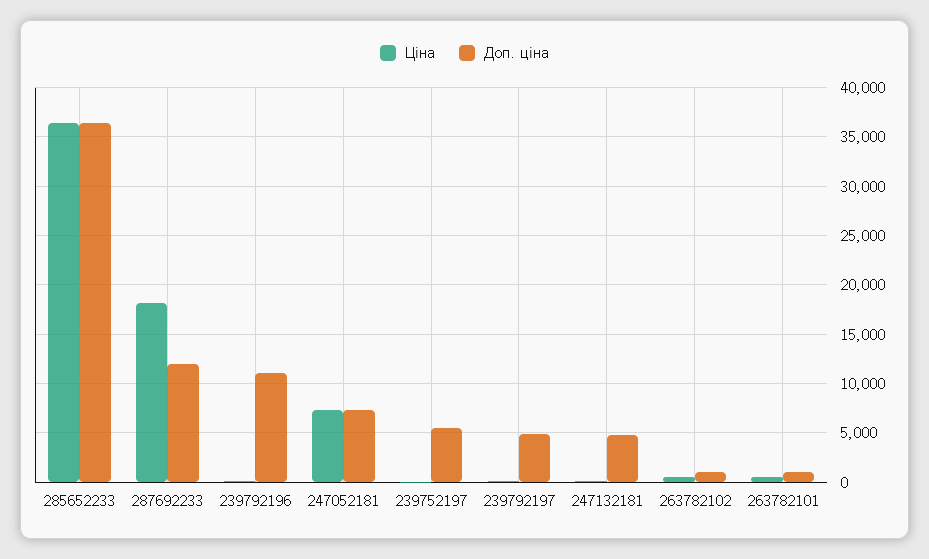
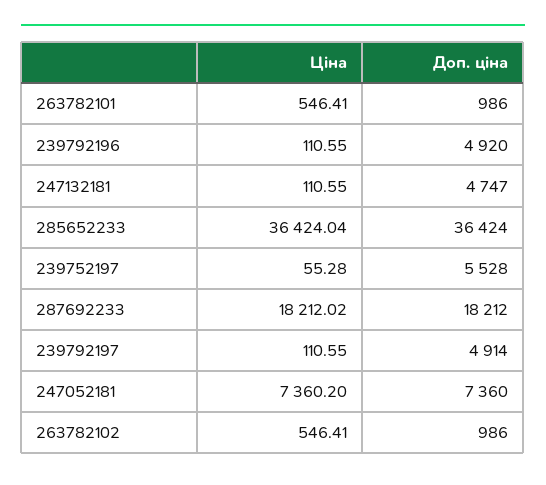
Доп. ціна, 287692233: 12000 -> 18212
Доп. ціна, 239792196: 11000 -> 4920

